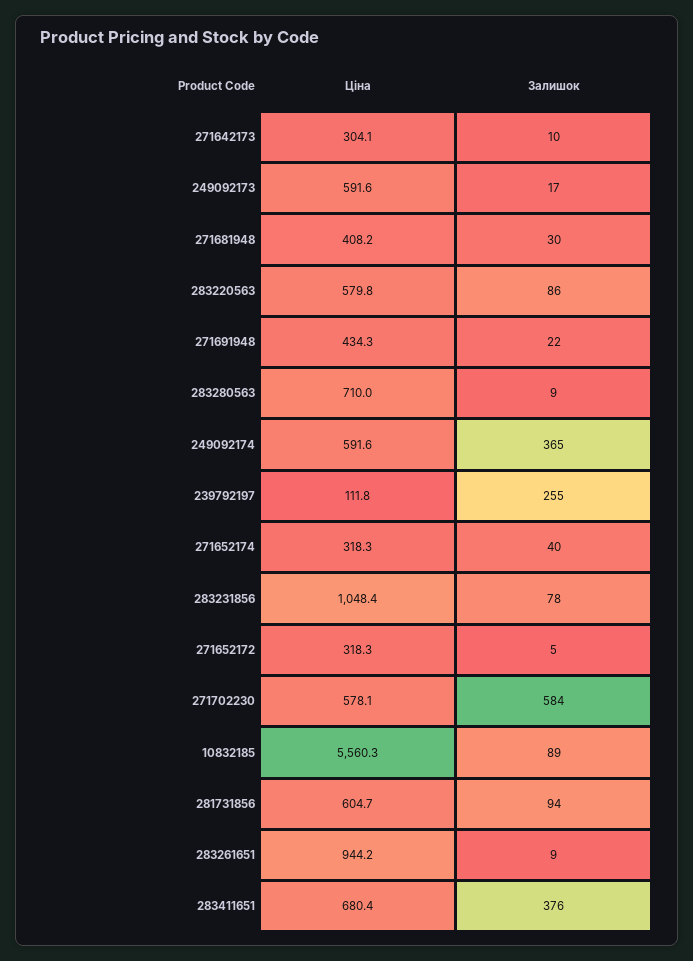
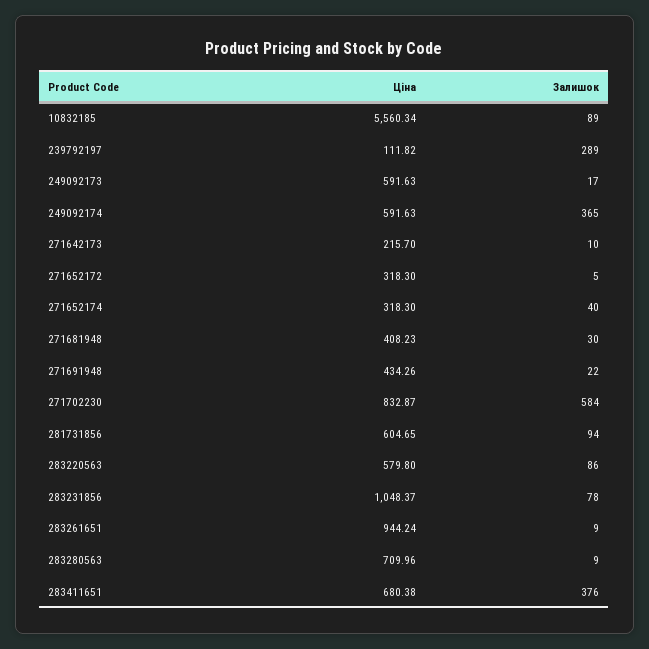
Ціна, 271642173: 304.1 -> 215.7
Залишок, 239792197: 255 -> 289
Ціна, 271702230: 578.1 -> 832.87

